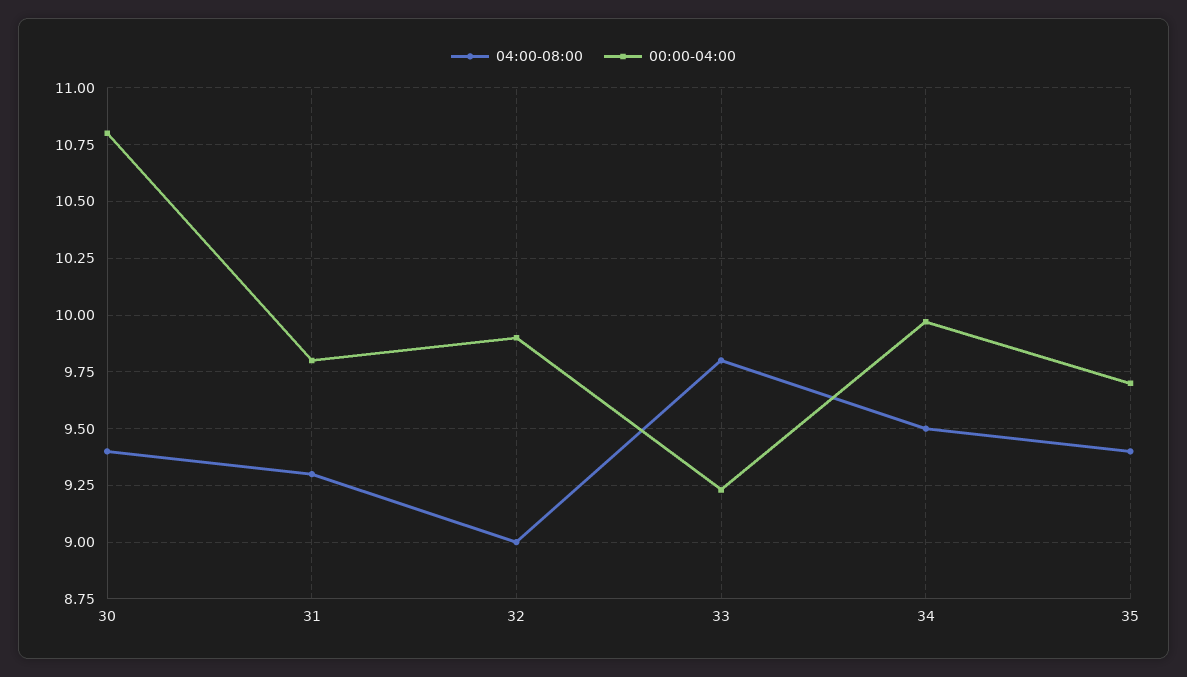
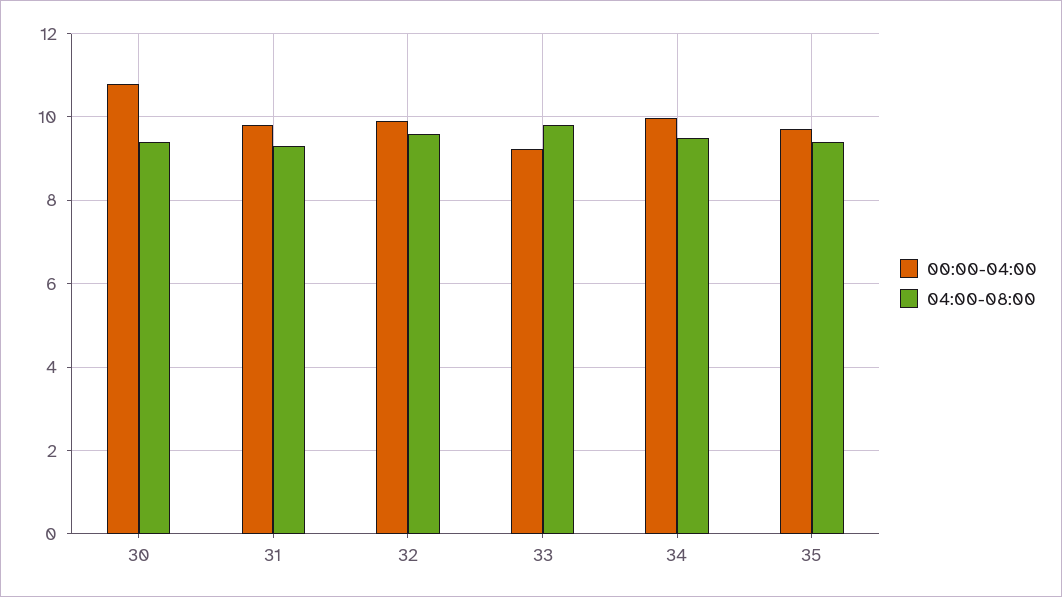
04:00-08:00, 32: 9 -> 9.6

